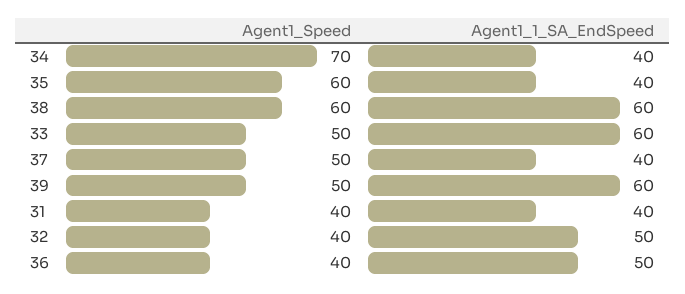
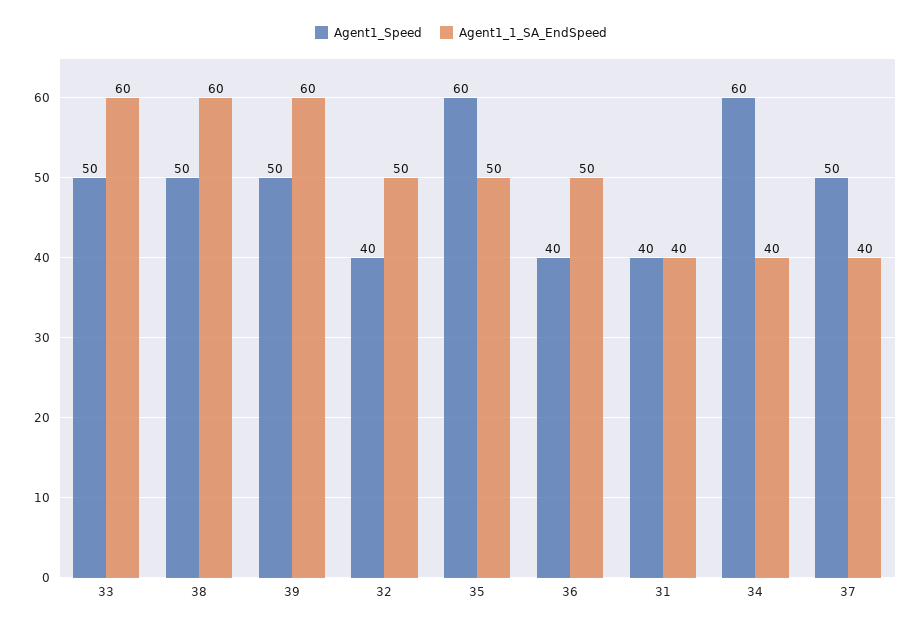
Agent1_Speed, 34: 70 -> 60
Agent1_1_SA_EndSpeed, 35: 40 -> 50
Agent1_Speed, 38: 60 -> 50

